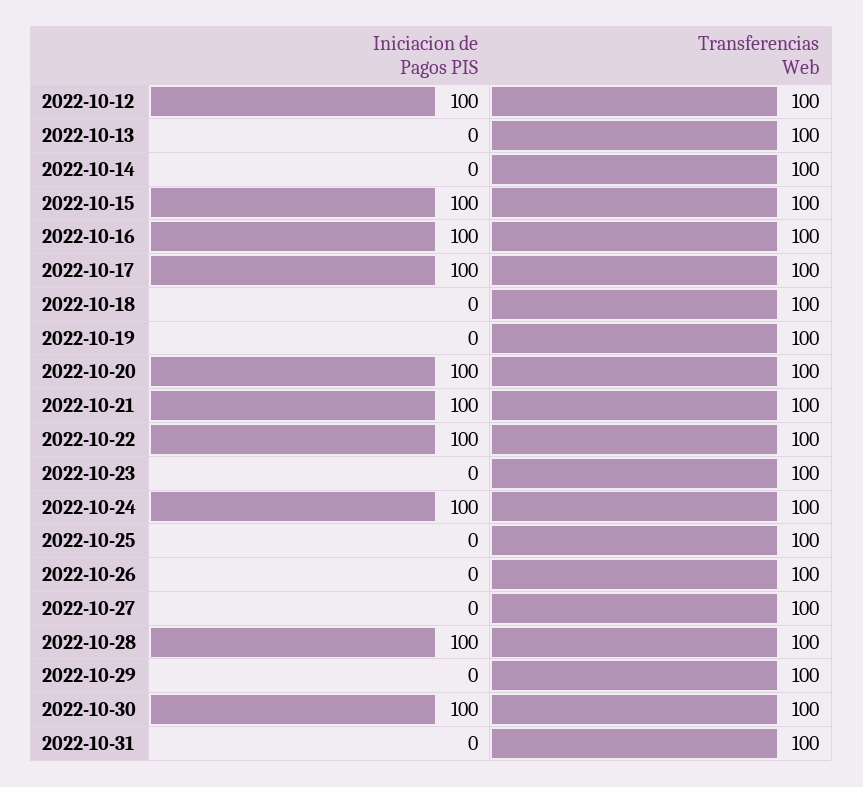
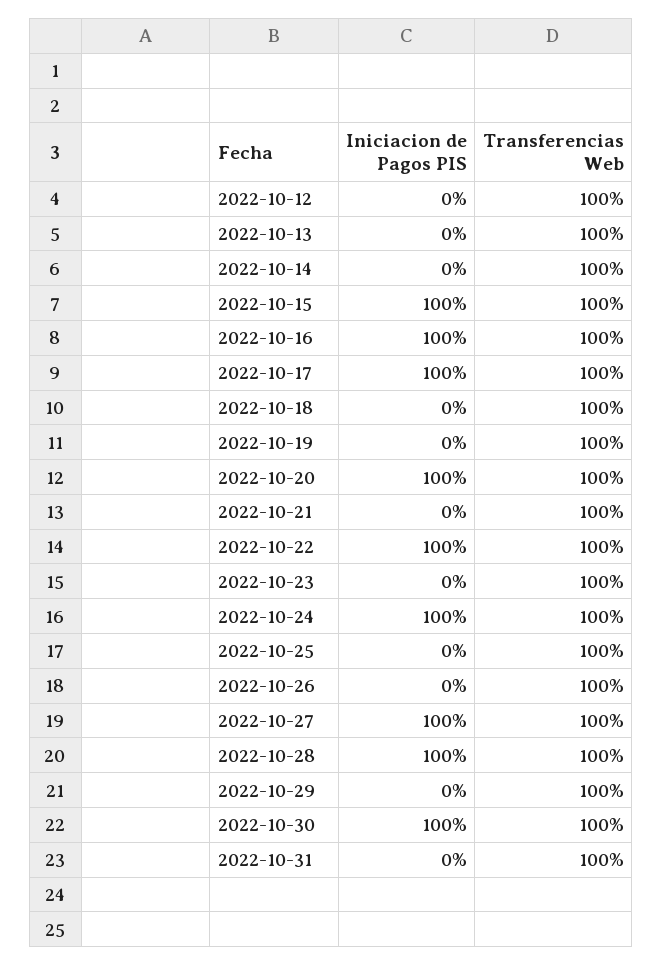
Iniciacion de Pagos PIS, 2022-10-12: 100 -> 0
Iniciacion de Pagos PIS, 2022-10-21: 100 -> 0
Iniciacion de Pagos PIS, 2022-10-27: 0 -> 100

